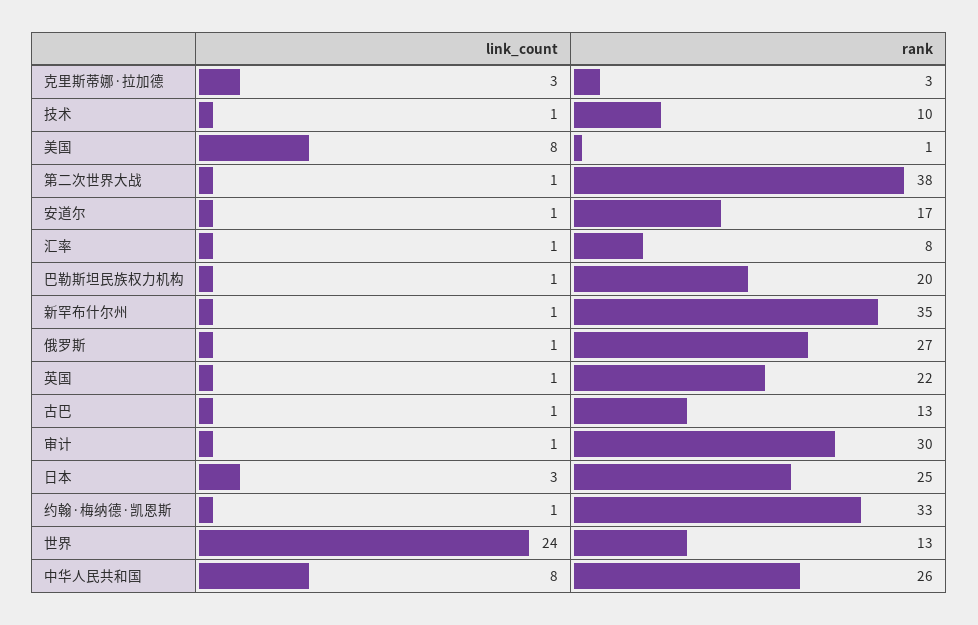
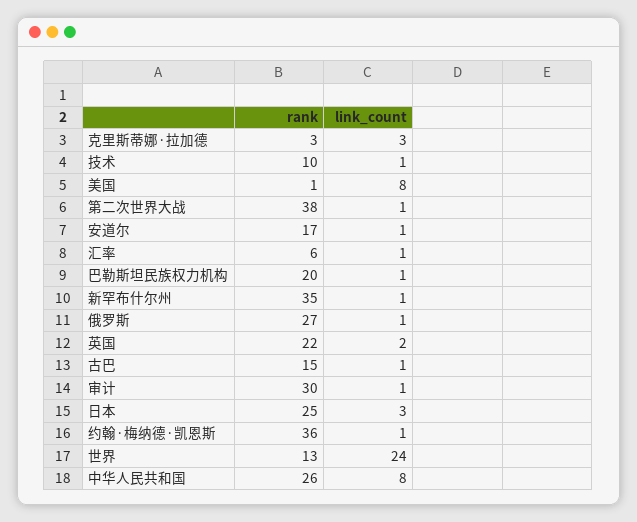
rank, 汇率: 8 -> 6
link_count, 英国: 1 -> 2
rank, 古巴: 13 -> 15
rank, 约翰·梅纳德·凯恩斯: 33 -> 36

